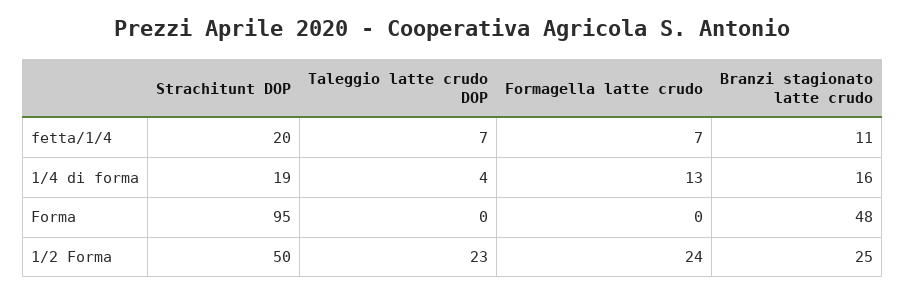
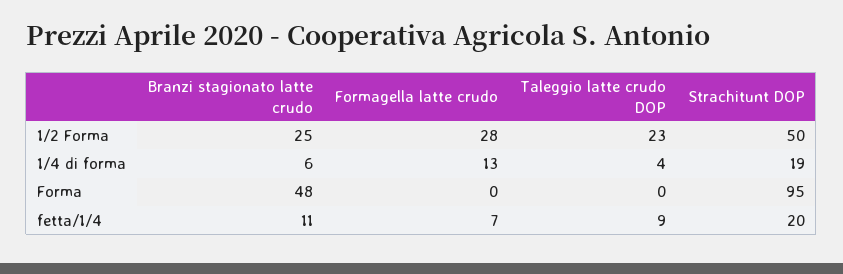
Taleggio latte crudo DOP, fetta/1/4: 7 -> 9
Branzi stagionato latte crudo, 1/4 di forma: 16 -> 6
Formagella latte crudo, 1/2 Forma: 24 -> 28

